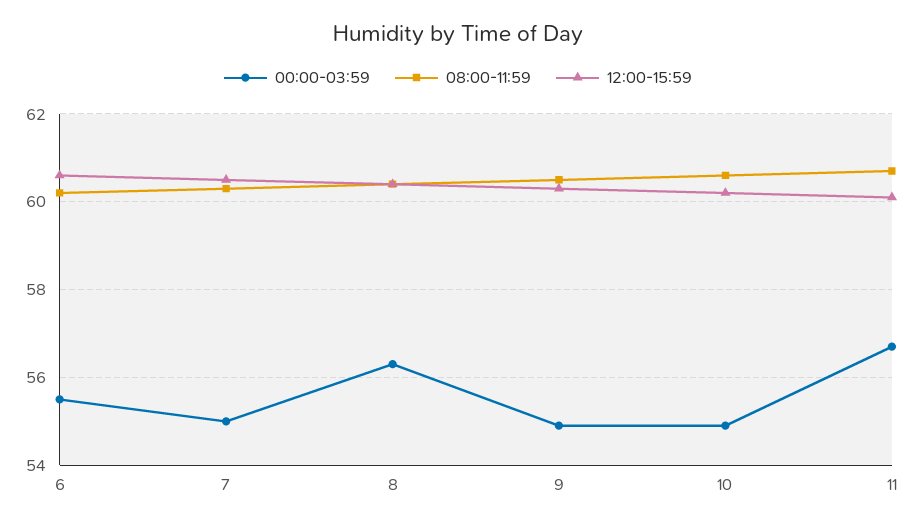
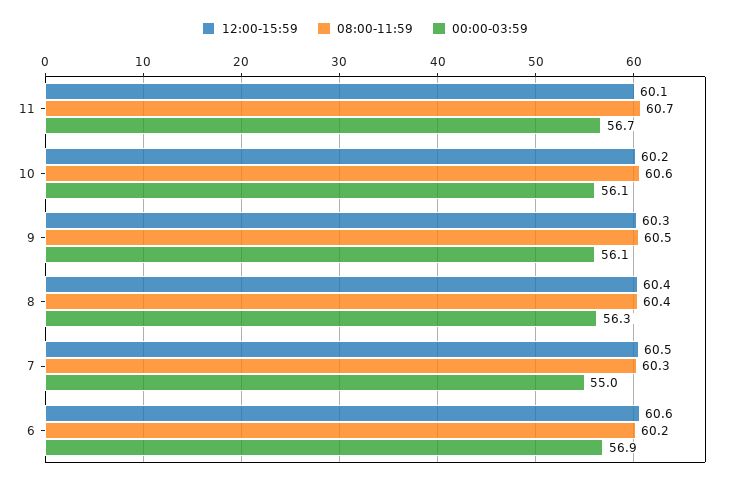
00:00-03:59, 6: 55.5 -> 56.9
00:00-03:59, 9: 55 -> 56.1
00:00-03:59, 10: 55 -> 56.1

